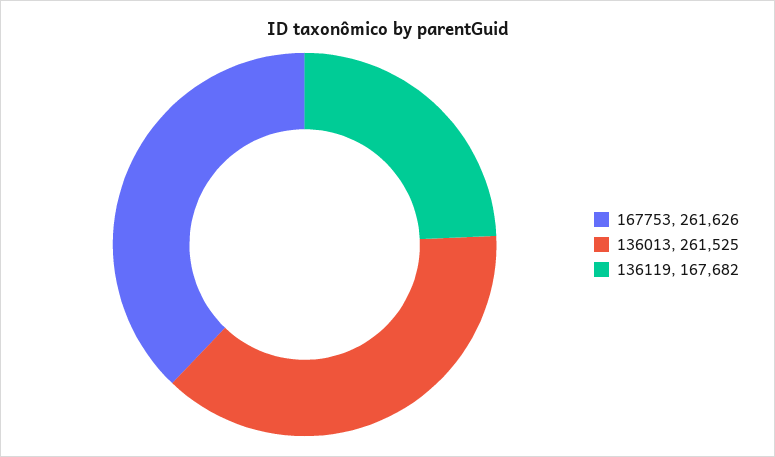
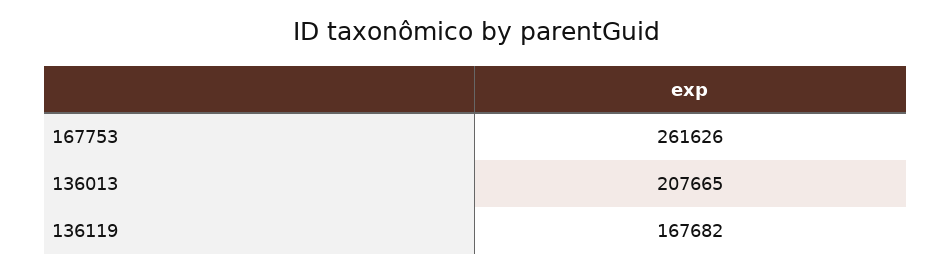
136013: 261525 -> 207665

